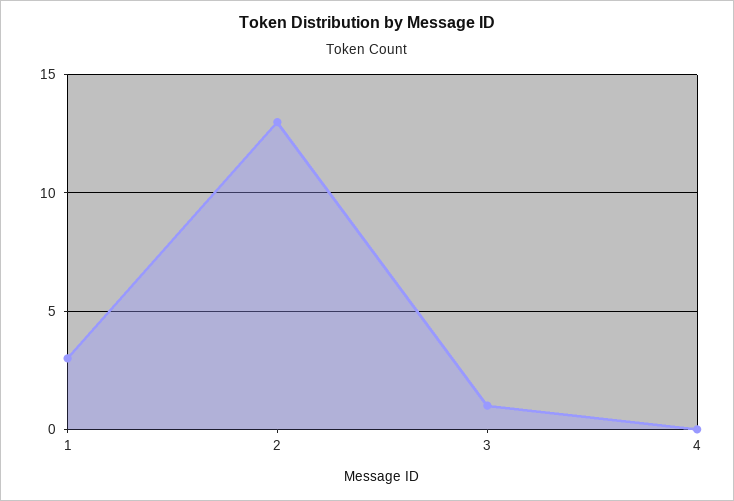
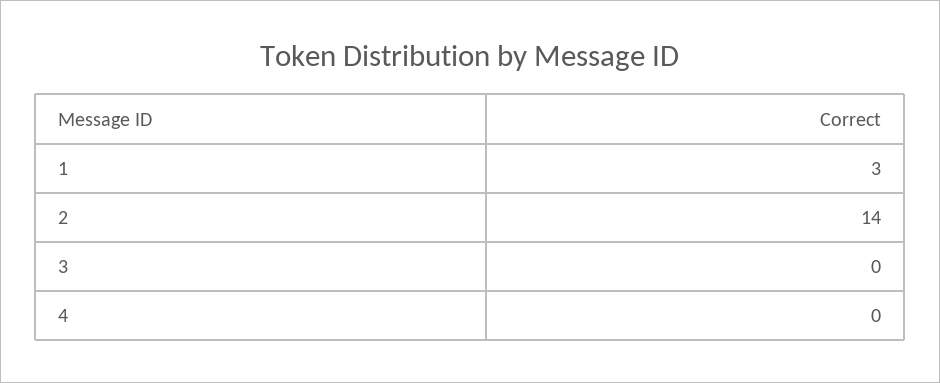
2: 13 -> 14
3: 1 -> 0

